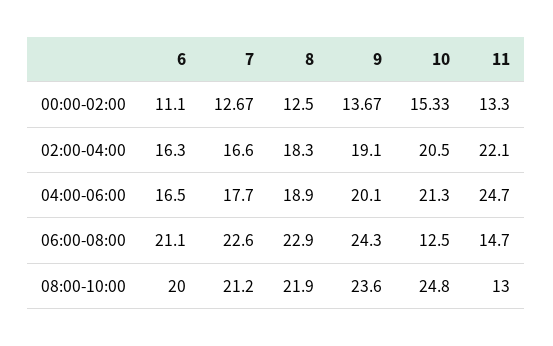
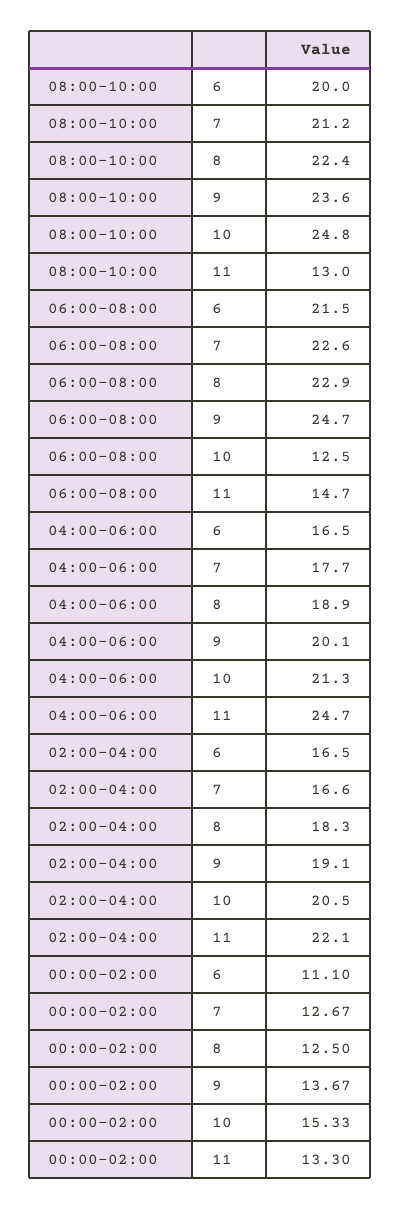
6, 02:00-04:00: 16.3 -> 16.5
6, 06:00-08:00: 21.1 -> 21.5
9, 06:00-08:00: 24.3 -> 24.7
8, 08:00-10:00: 21.9 -> 22.4

